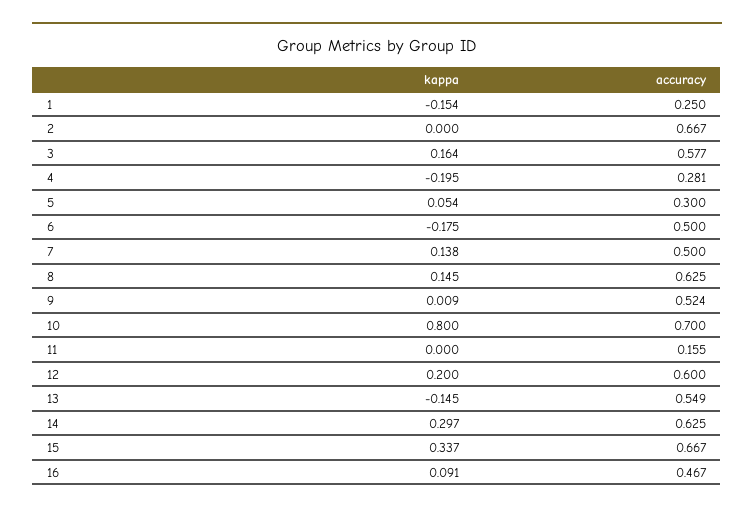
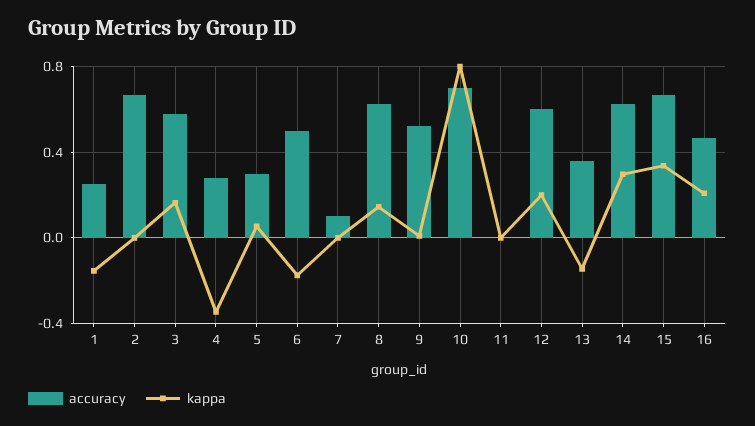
kappa, 4: -0.195 -> -0.35
kappa, 7: 0.138 -> 0
accuracy, 7: 0.5 -> 0.1
accuracy, 11: 0.155 -> 0
accuracy, 13: 0.549 -> 0.35
kappa, 16: 0.091 -> 0.2

